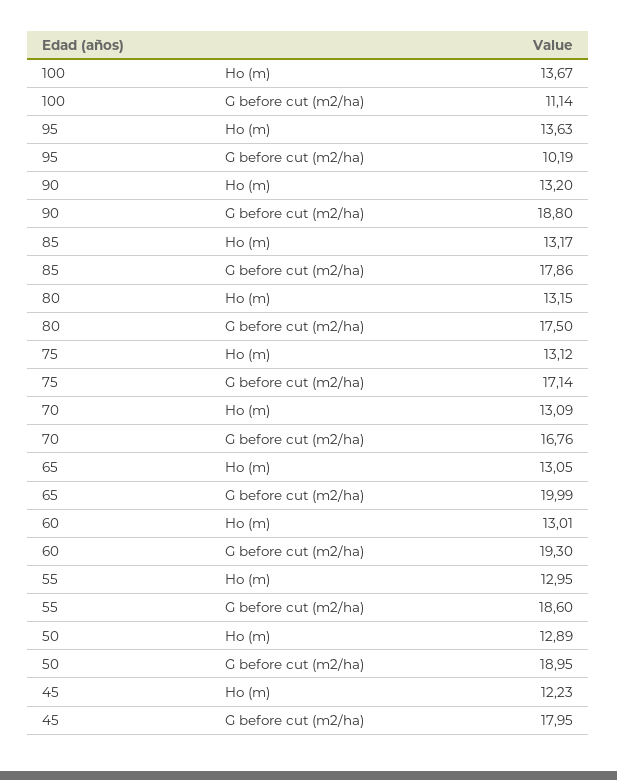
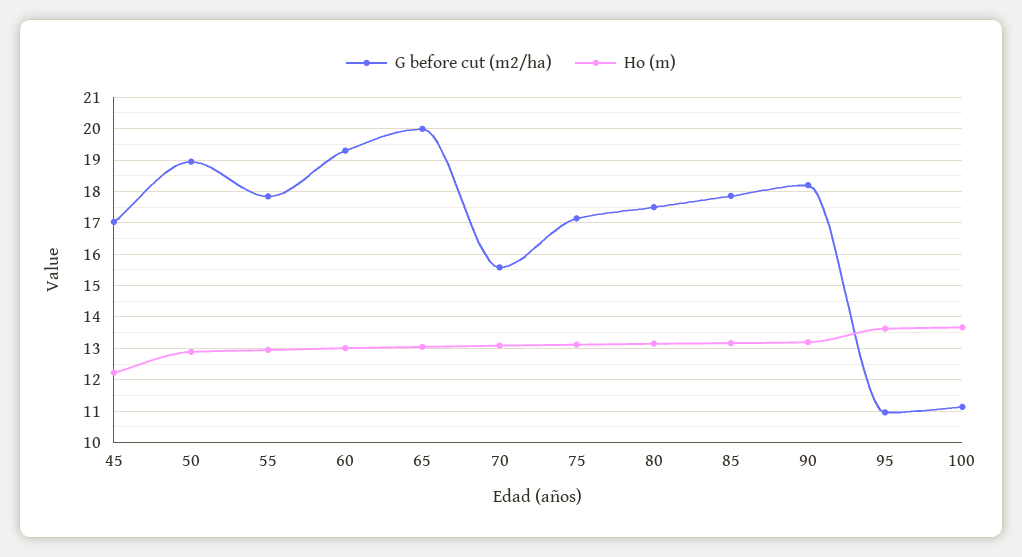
G before cut (m2/ha), 95: 10.19 -> 11
G before cut (m2/ha), 90: 18.8 -> 18.2
G before cut (m2/ha), 70: 16.76 -> 15.6
G before cut (m2/ha), 55: 18.6 -> 17.8
G before cut (m2/ha), 45: 17.95 -> 17

